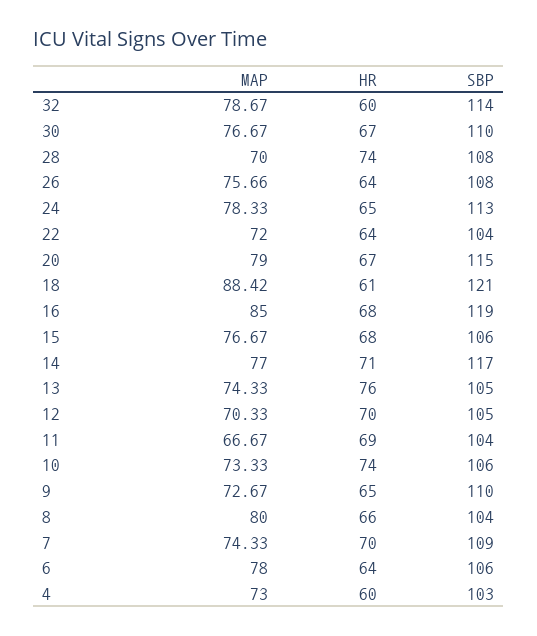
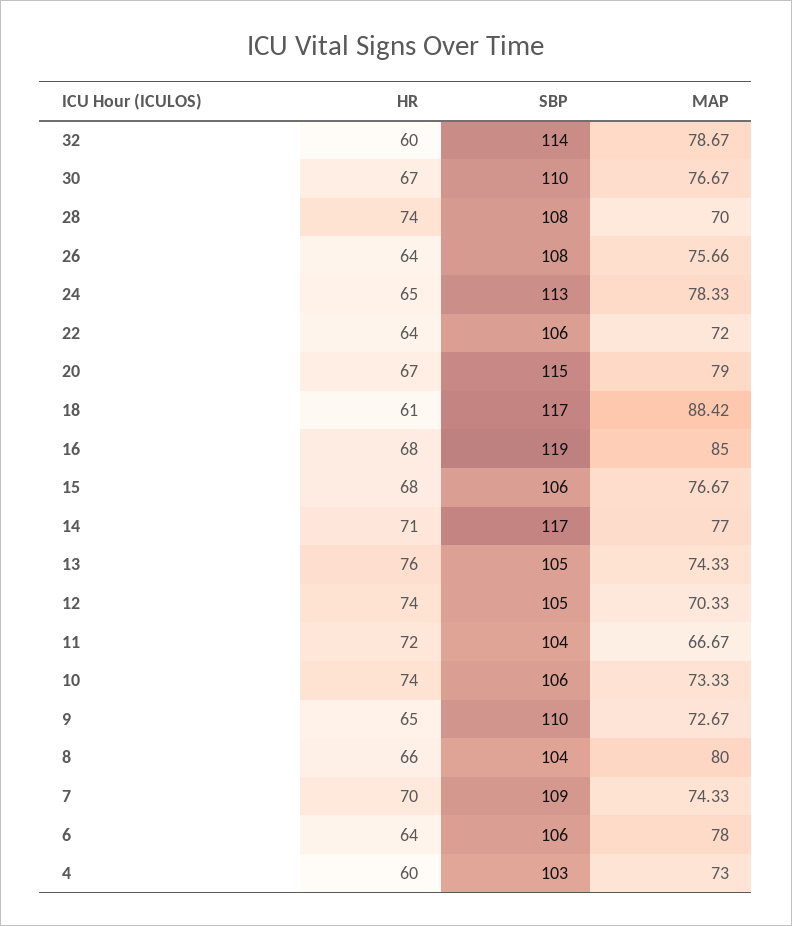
SBP, 22: 104 -> 106
SBP, 18: 121 -> 117
HR, 12: 70 -> 74
HR, 11: 69 -> 72

